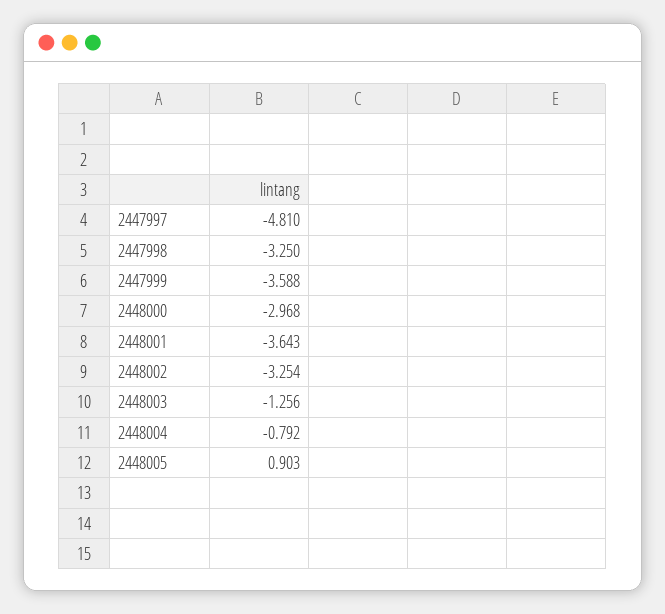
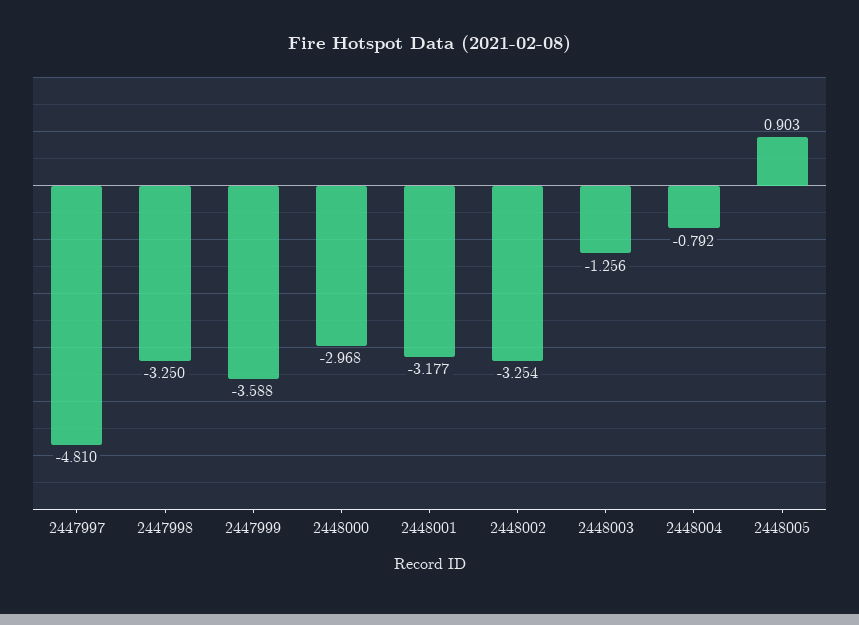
2448001: -3.643 -> -3.177

